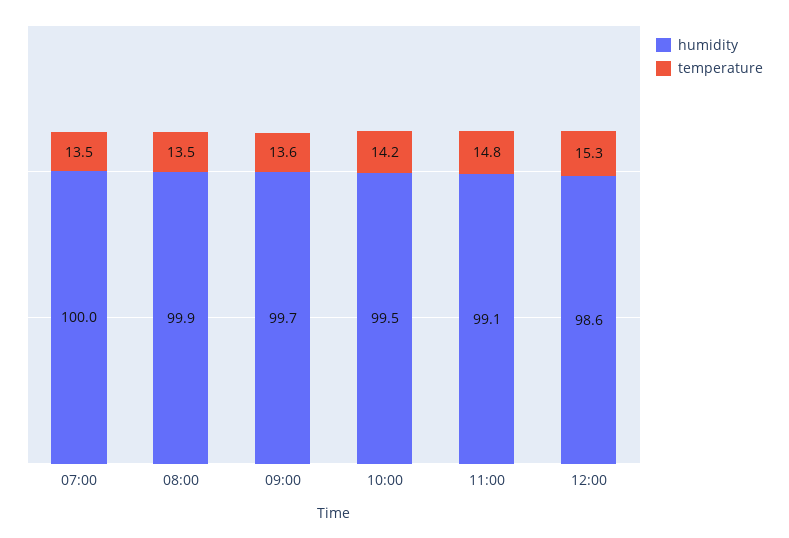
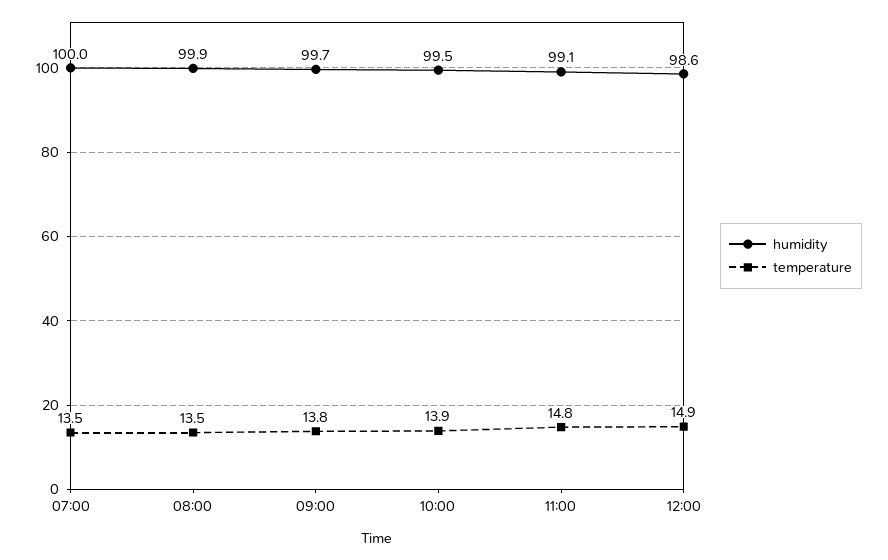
temperature, 09:00: 13.6 -> 13.8
temperature, 10:00: 14.2 -> 13.9
temperature, 12:00: 15.3 -> 14.9

